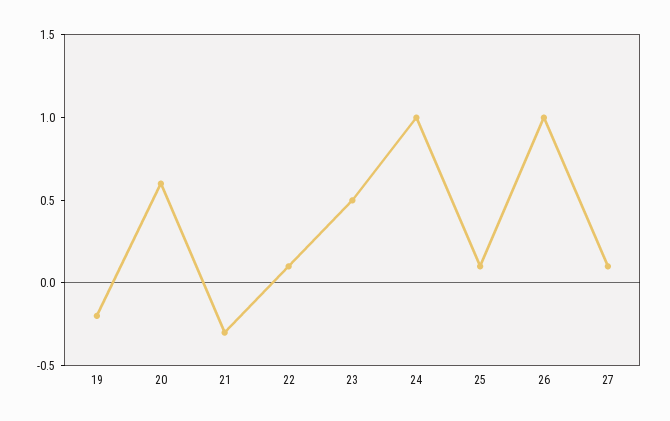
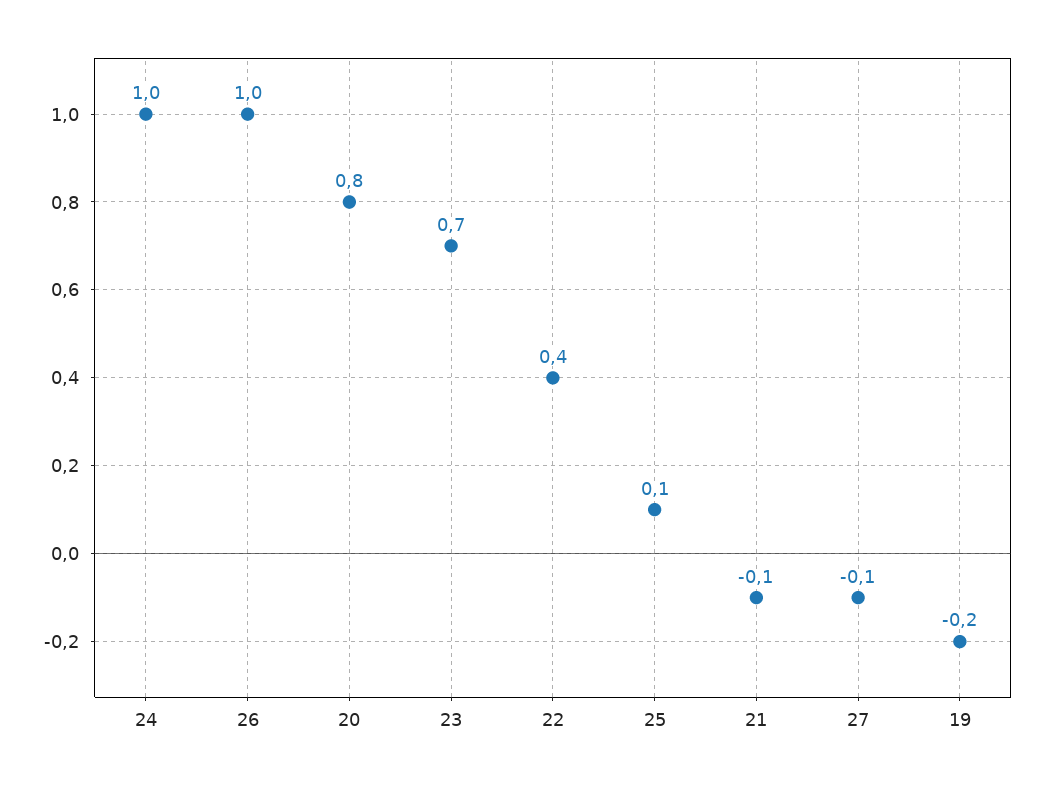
20: 0.6 -> 0.8
21: -0.3 -> -0.1
22: 0.1 -> 0.4
23: 0.5 -> 0.7
27: 0.1 -> -0.1

